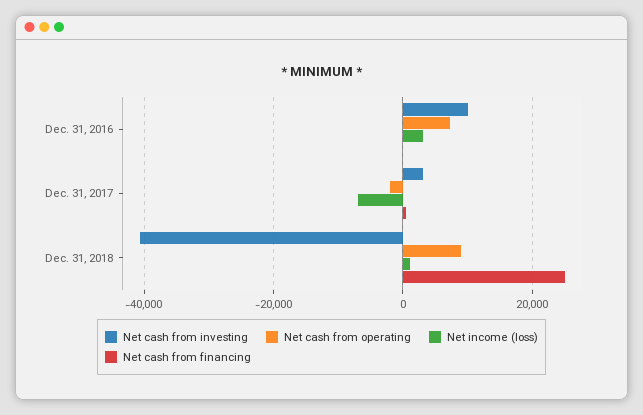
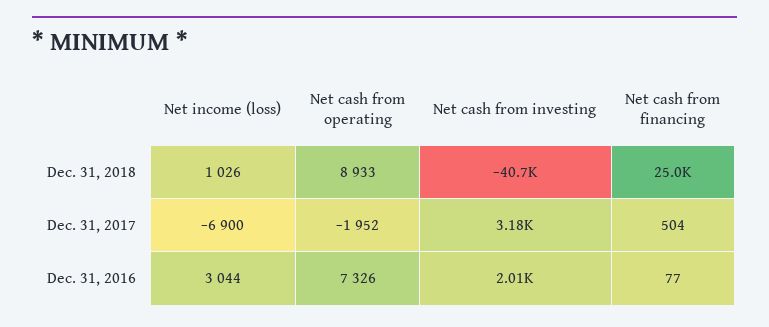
Net cash from investing, Dec. 31, 2016: 10000 -> 2010

